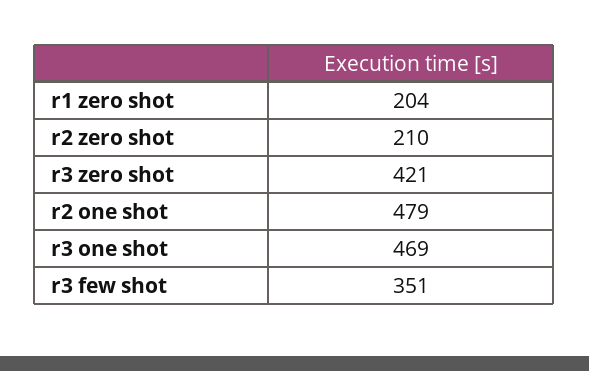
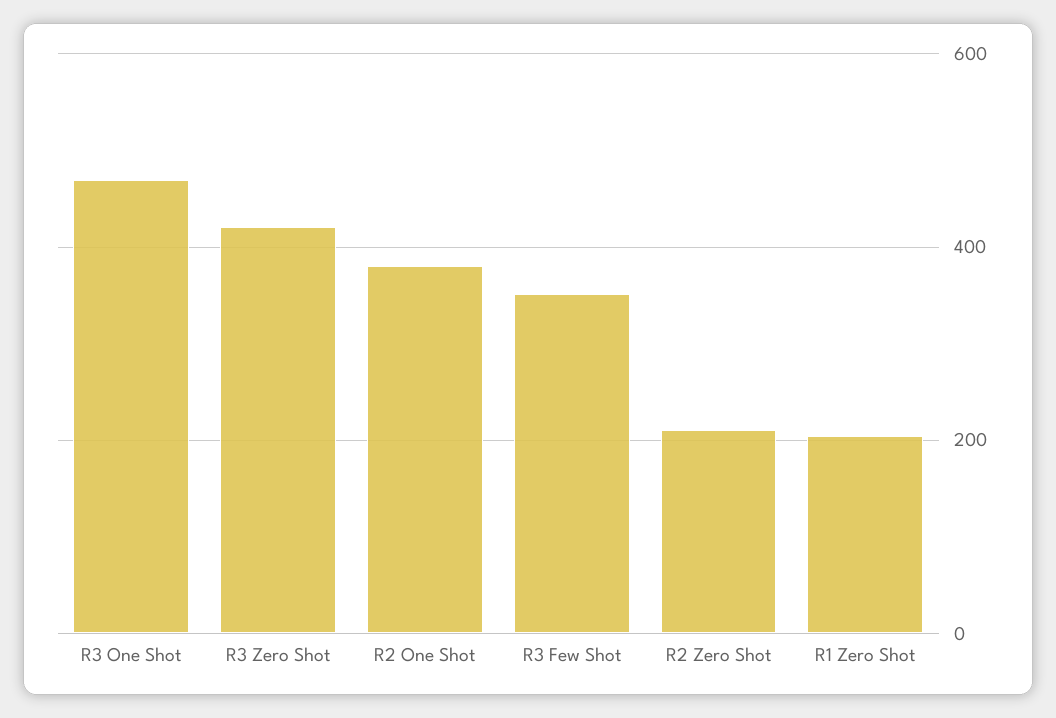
r2 one shot: 479 -> 380

